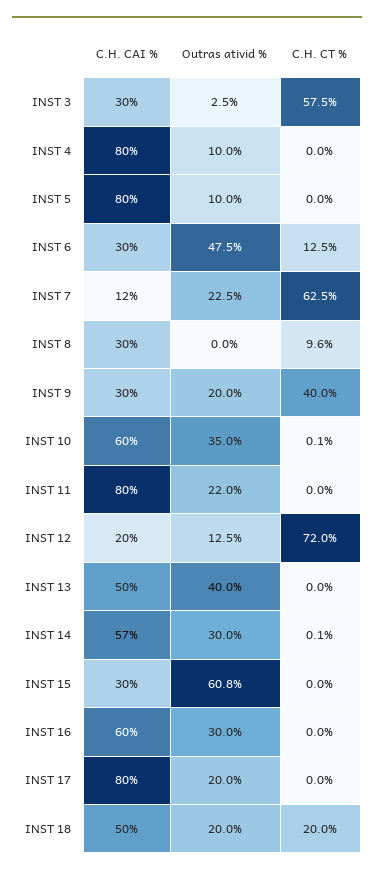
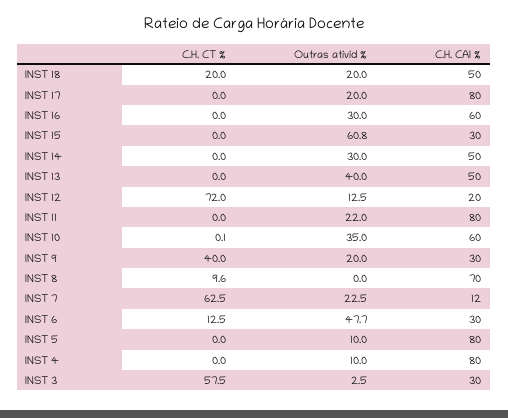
Outras ativid %, INST 6: 47.5 -> 47.7
C.H. CAI %, INST 8: 30 -> 70
C.H. CAI %, INST 14: 57 -> 50
C.H. CT %, INST 14: 0.1 -> 0

